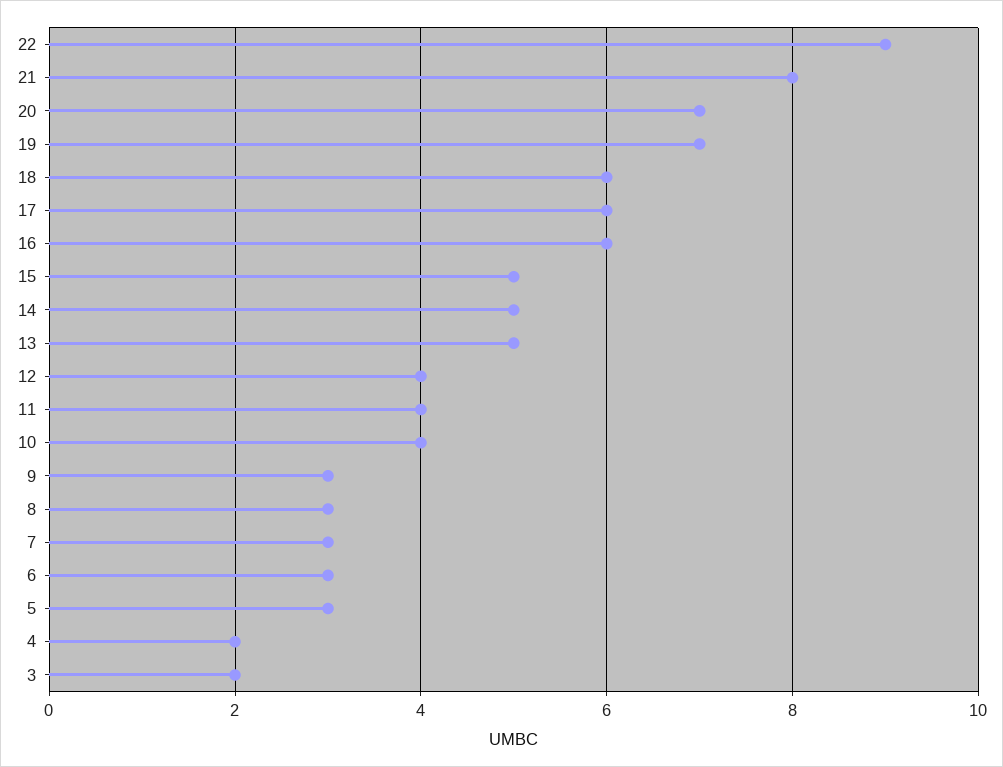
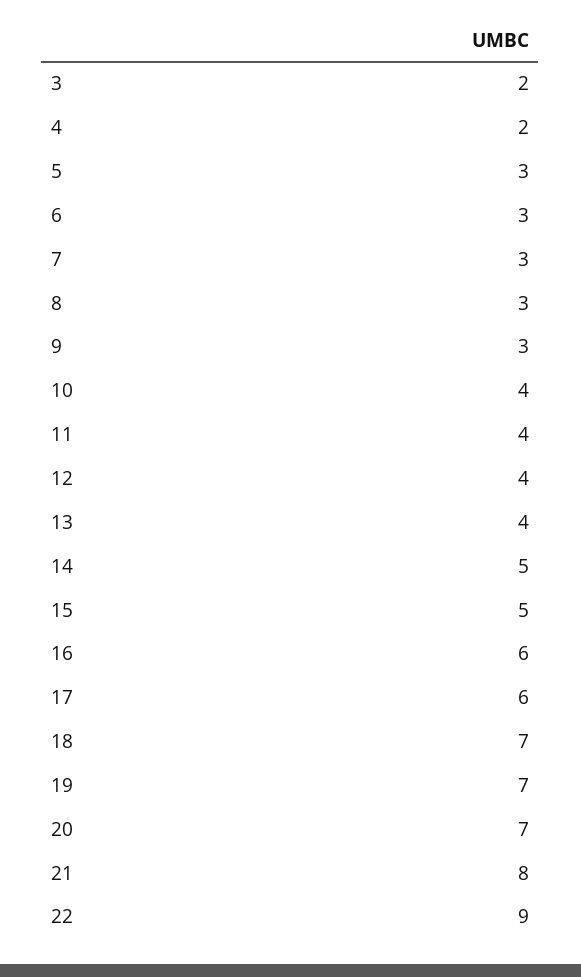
18: 6 -> 7
13: 5 -> 4

